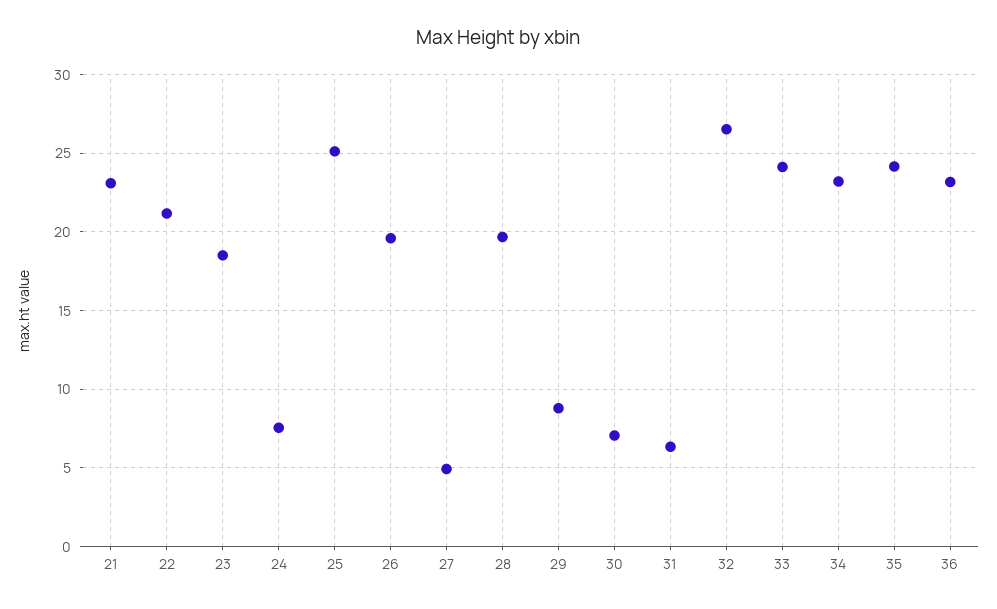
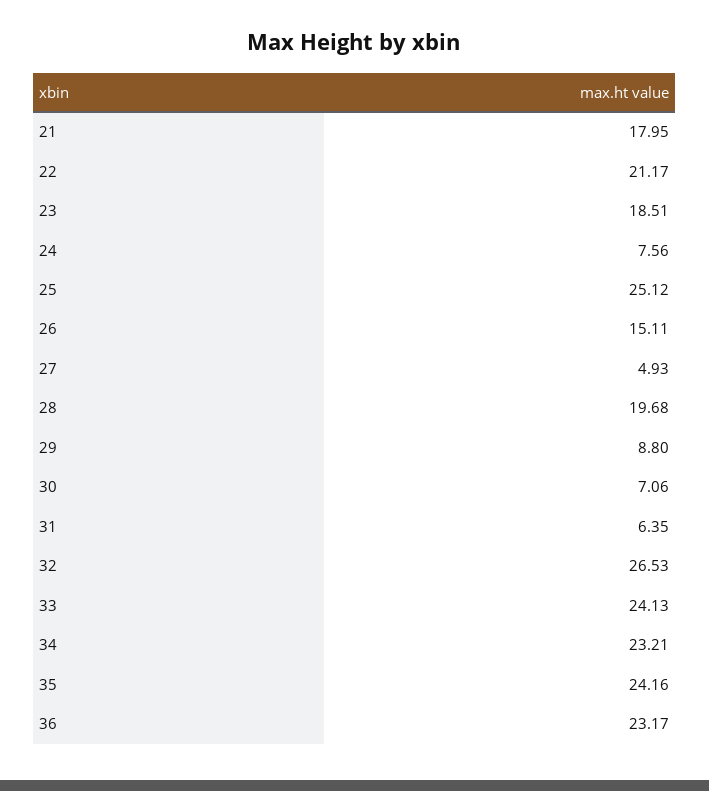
21: 23 -> 17.95
26: 19.5 -> 15.11

